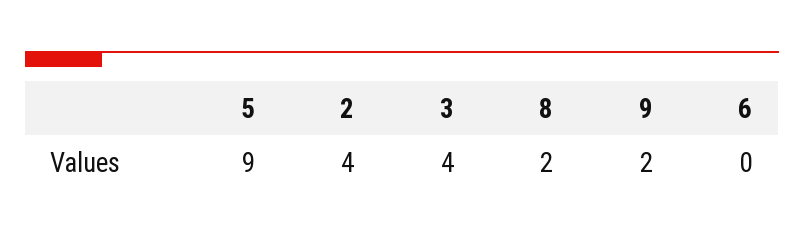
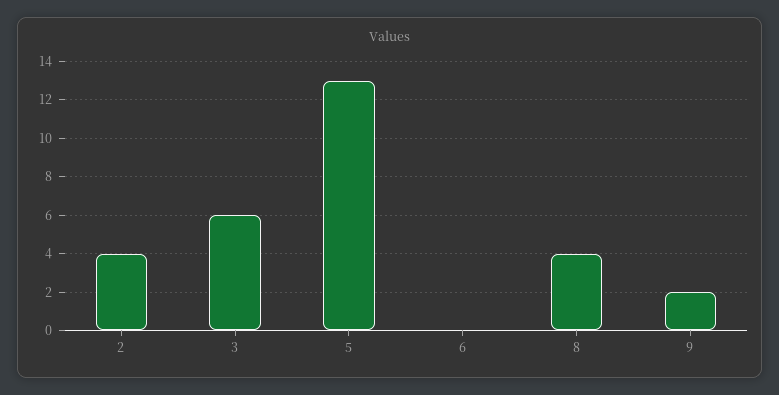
5: 9 -> 13
3: 4 -> 6
8: 2 -> 4

